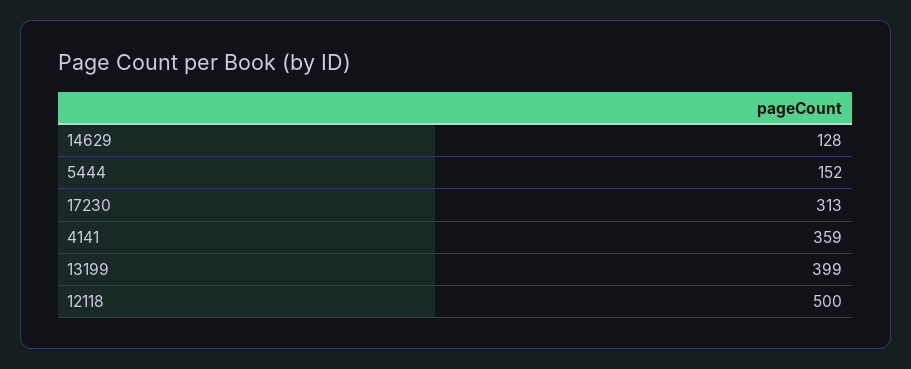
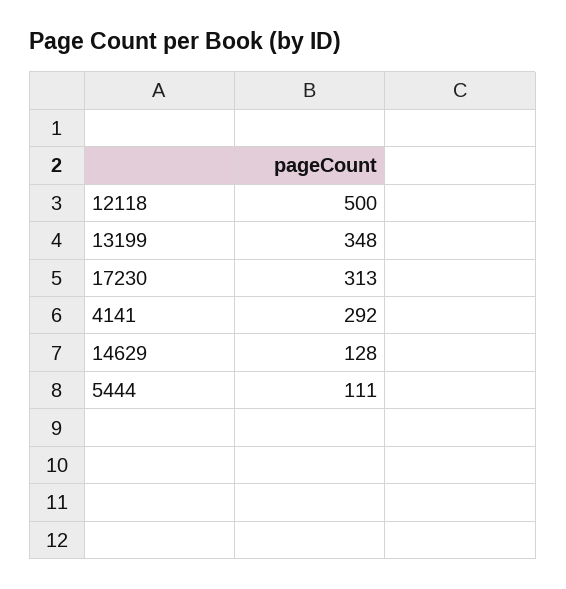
5444: 152 -> 111
4141: 359 -> 292
13199: 399 -> 348

